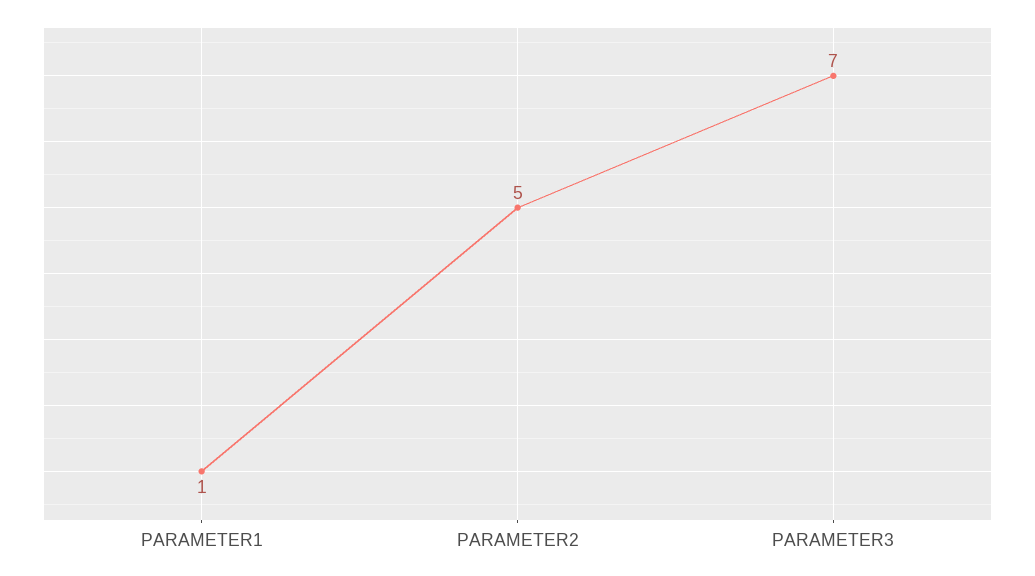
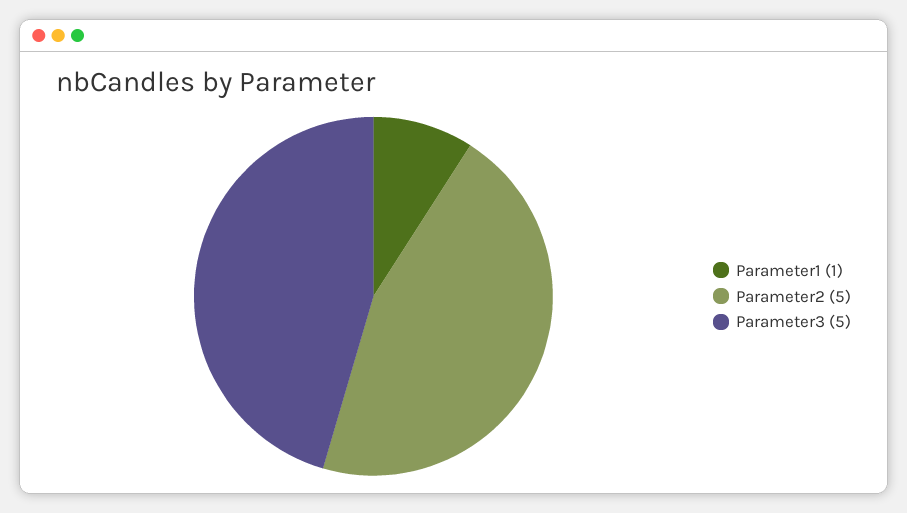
PARAMETER3: 7 -> 5

